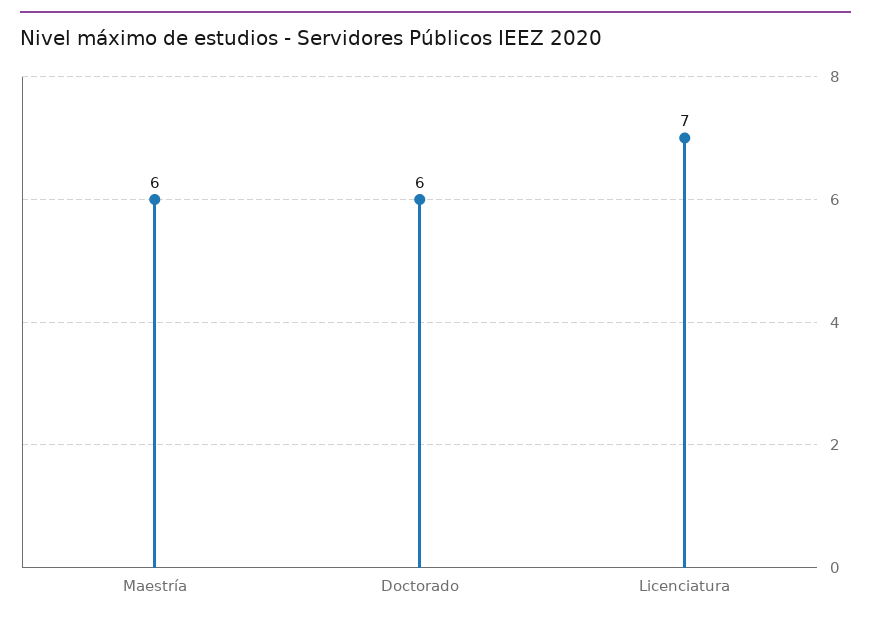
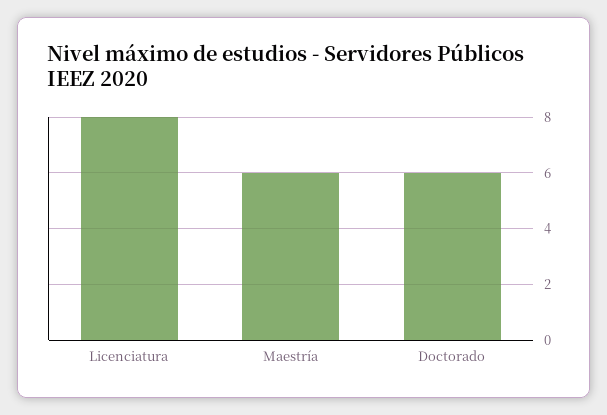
Licenciatura: 7 -> 8

